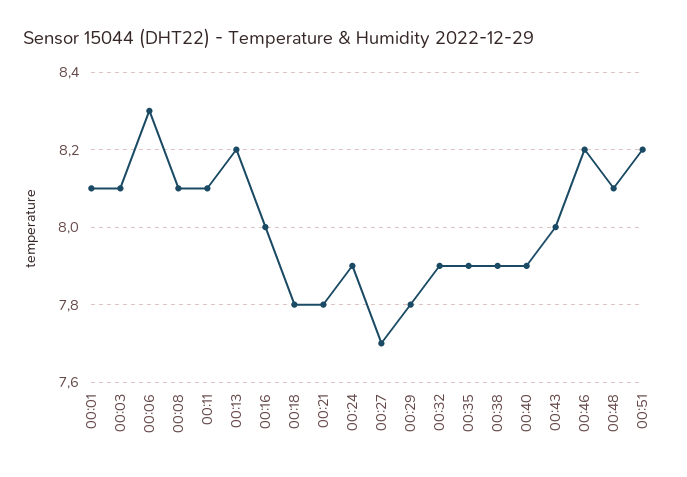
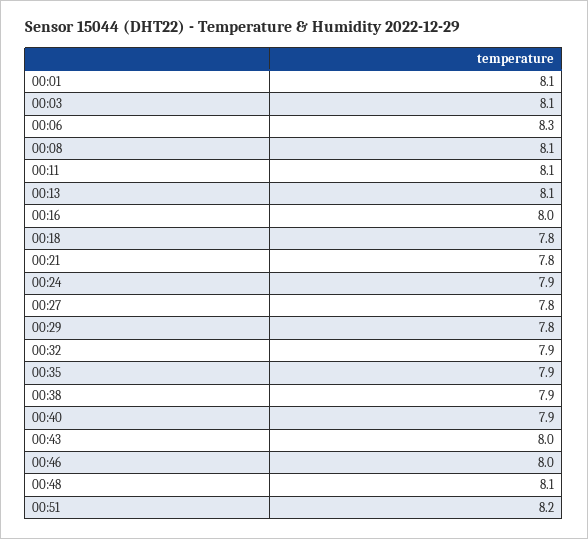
00:13: 8.2 -> 8.1
00:27: 7.7 -> 7.8
00:46: 8.2 -> 8

